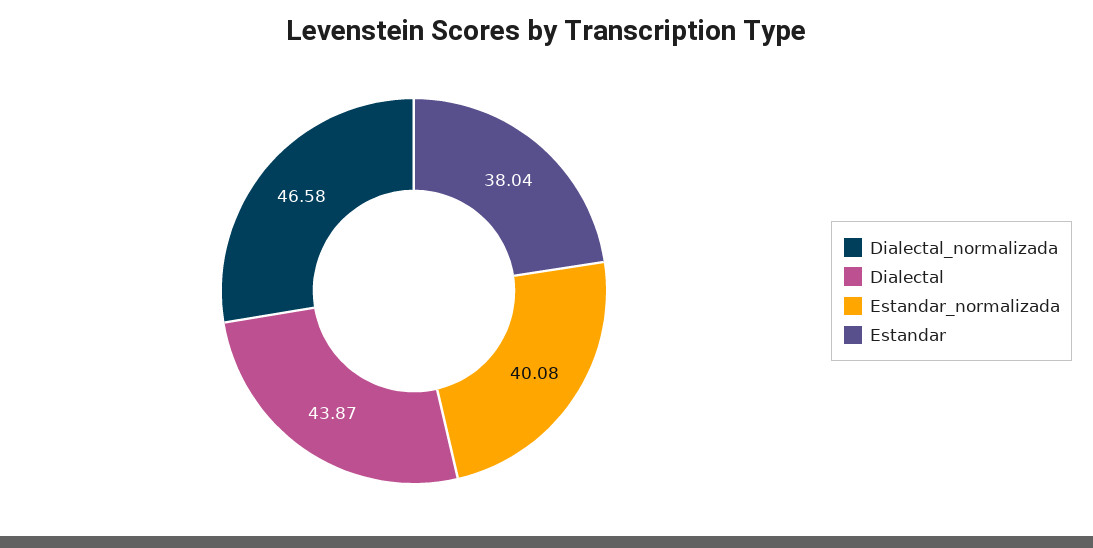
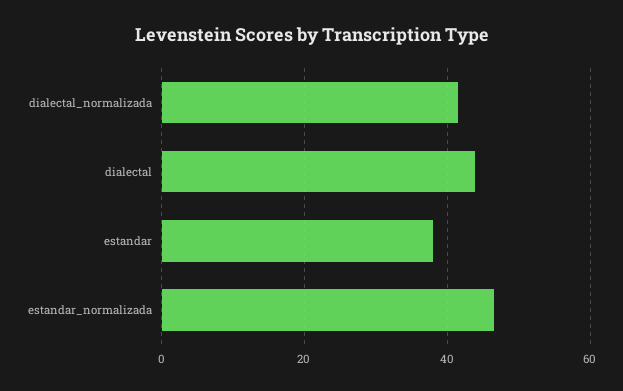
Dialectal_normalizada: 46.58 -> 42
Estandar_normalizada: 40.08 -> 46

